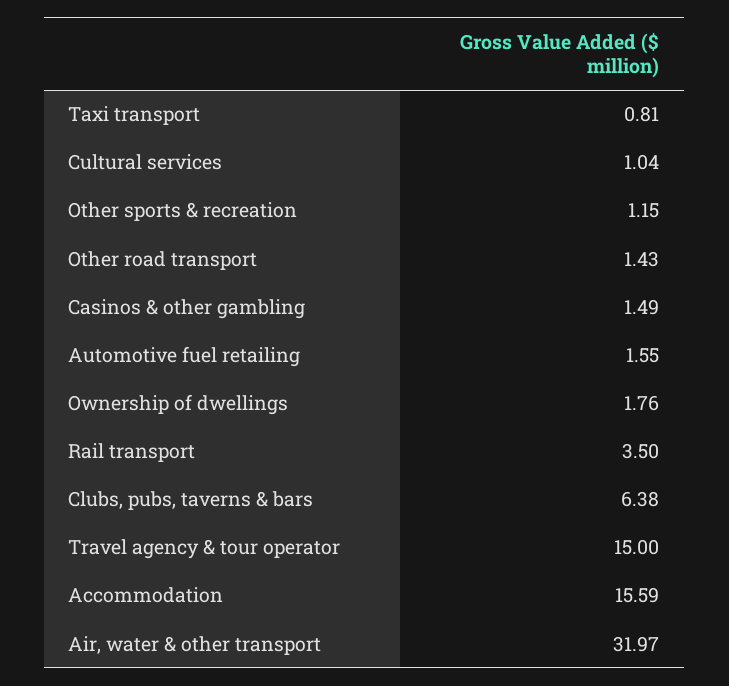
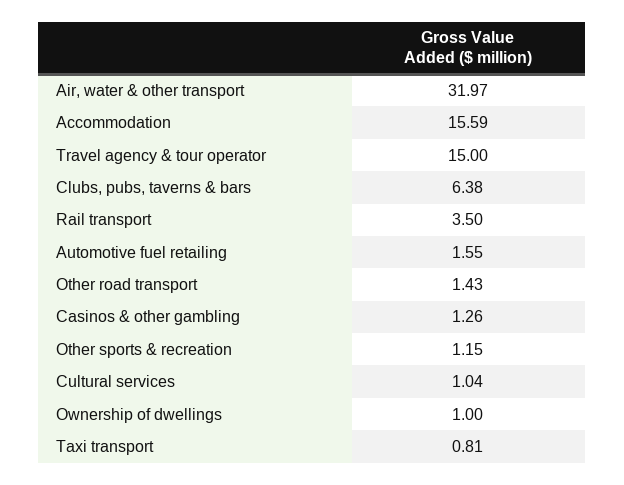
Casinos & other gambling: 1.49 -> 1.26
Ownership of dwellings: 1.76 -> 1

